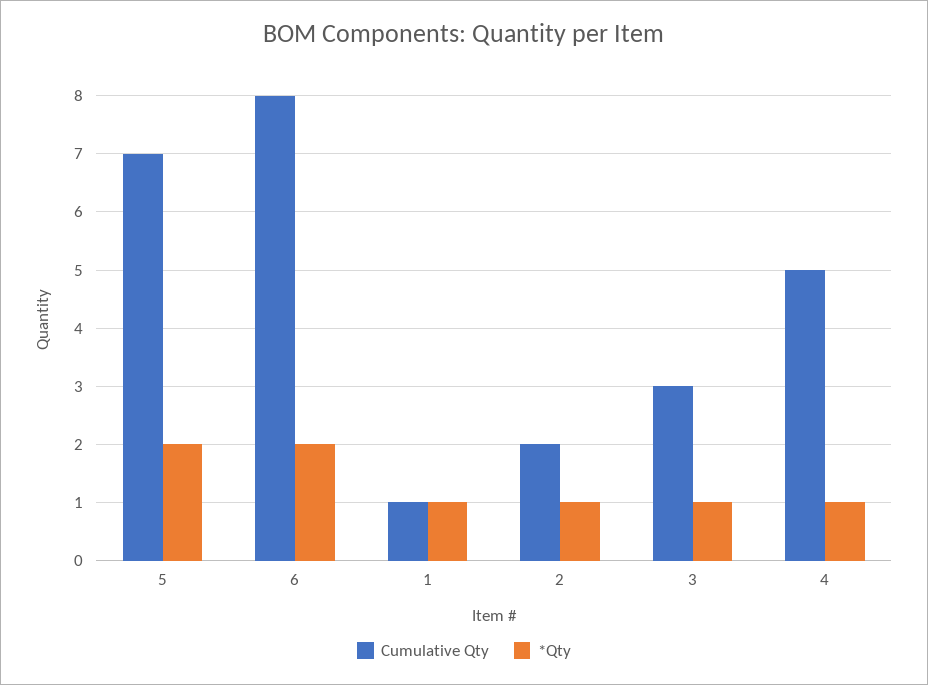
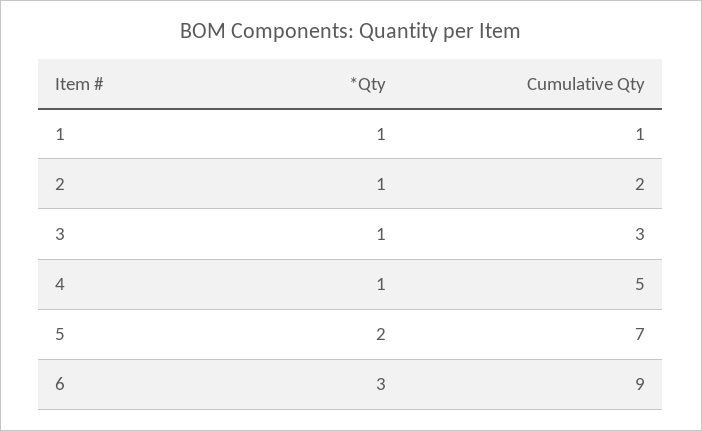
Cumulative Qty, 6: 8 -> 9
*Qty, 6: 2 -> 3

